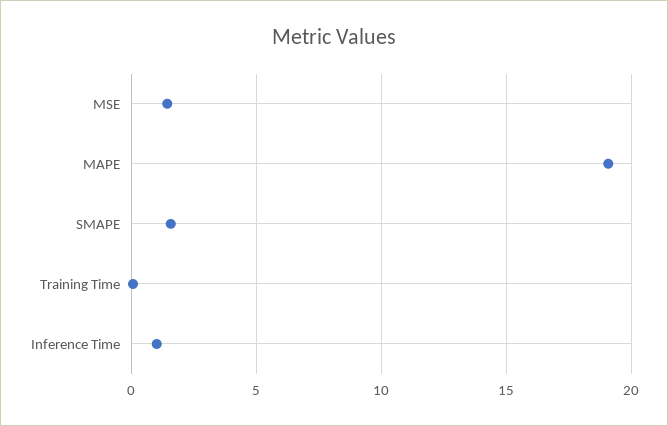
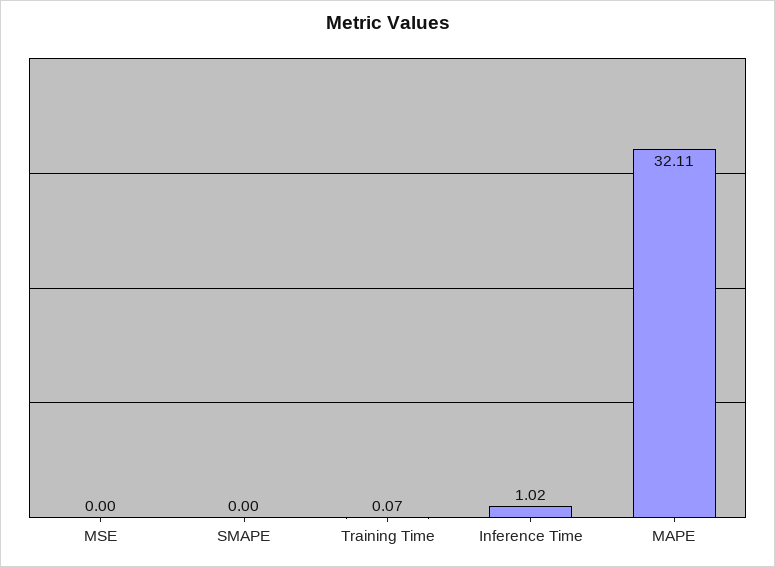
MSE: 1.5 -> 0
MAPE: 19 -> 32.11
SMAPE: 1.5 -> 0

